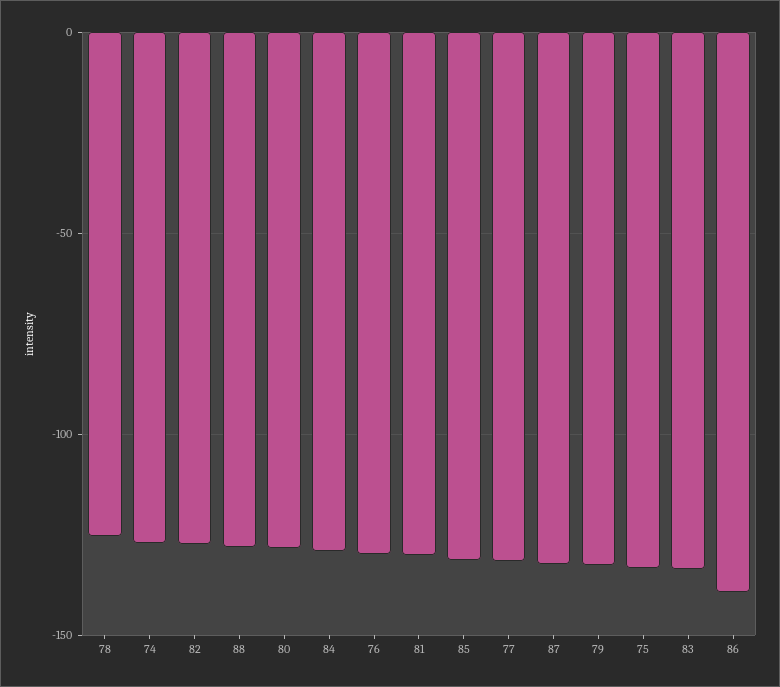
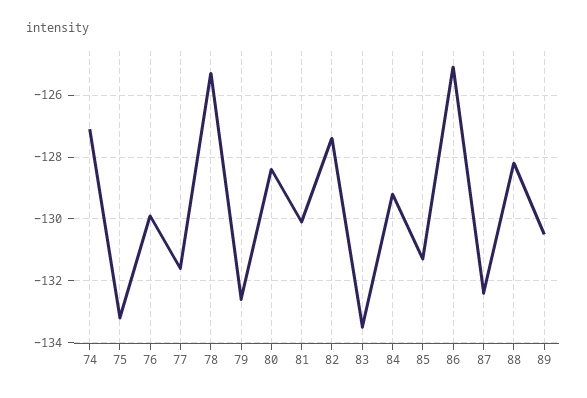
86: -140 -> -125
89: none -> -130.5

